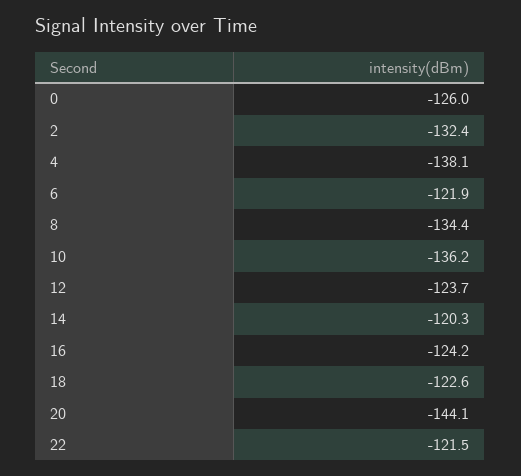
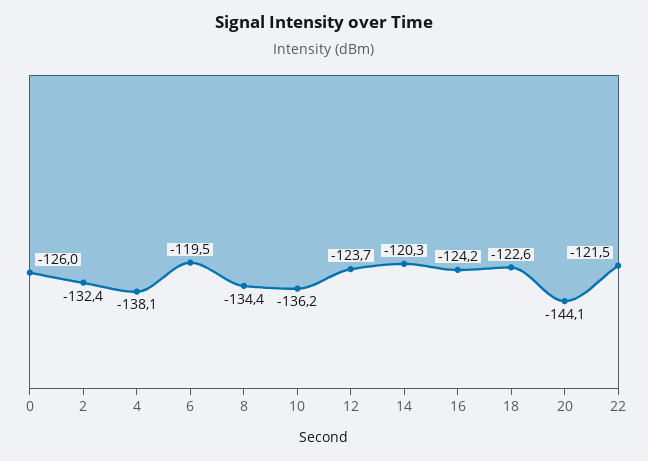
6: -121.9 -> -119.5

